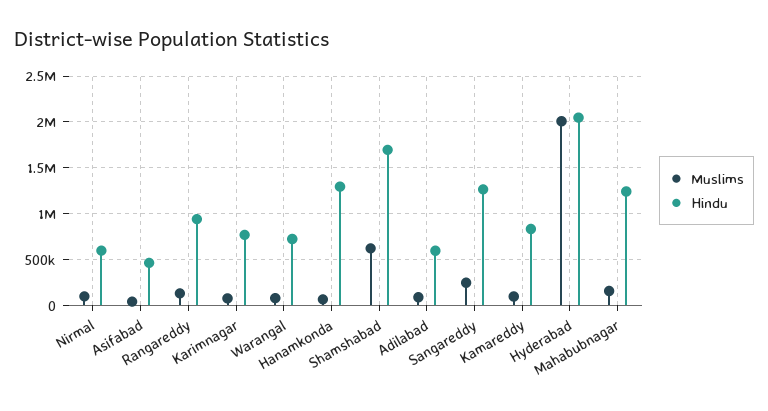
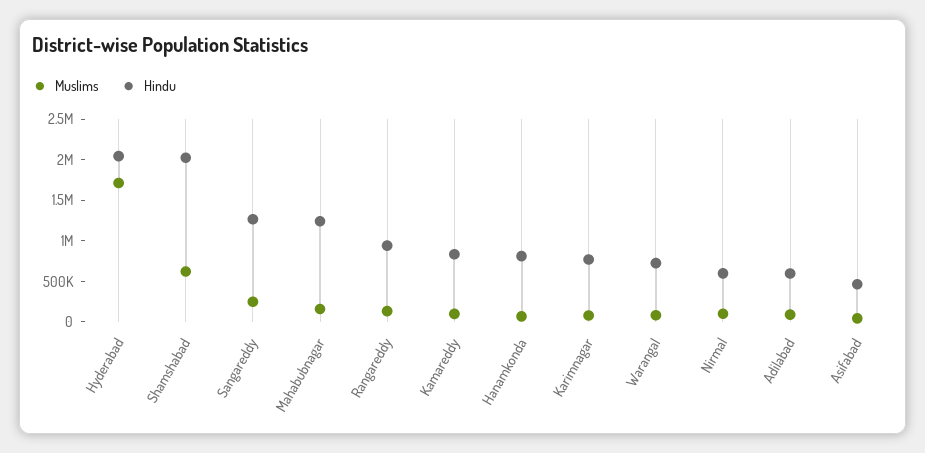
Hindu, Hanamkonda: 1300000 -> 800000
Hindu, Shamshabad: 1700000 -> 2000000
Muslims, Hyderabad: 2000000 -> 1700000

